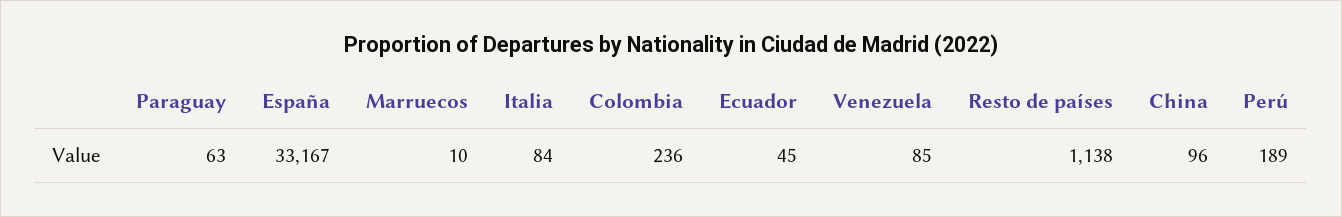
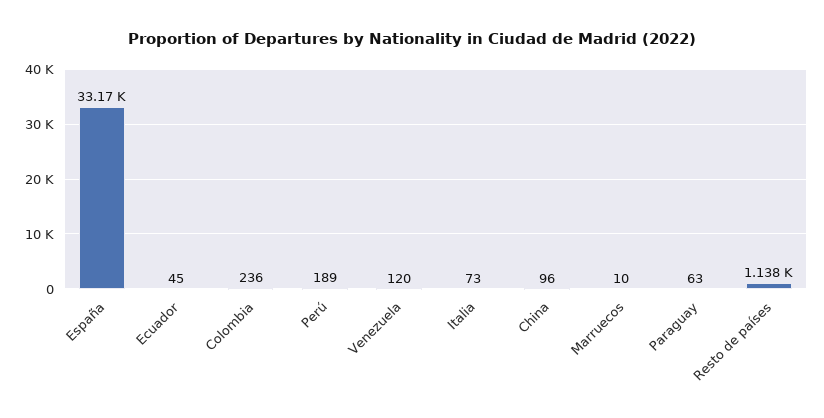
Italia: 84 -> 73
Venezuela: 85 -> 120

